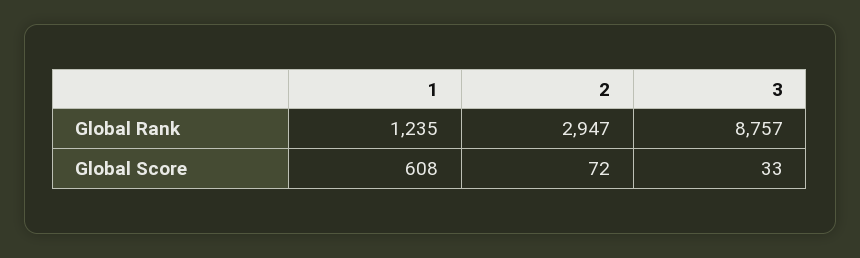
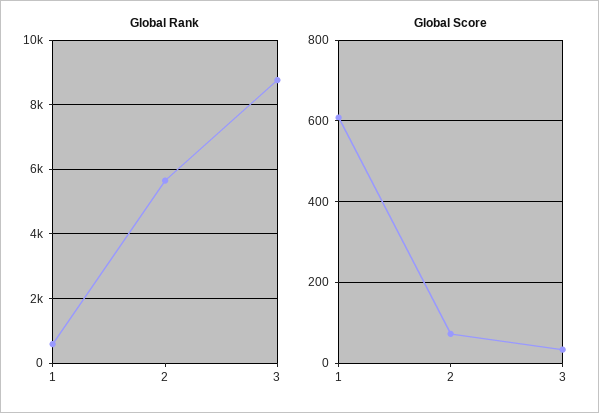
Global Rank, 1: 1235 -> 600
Global Rank, 2: 2947 -> 5600

